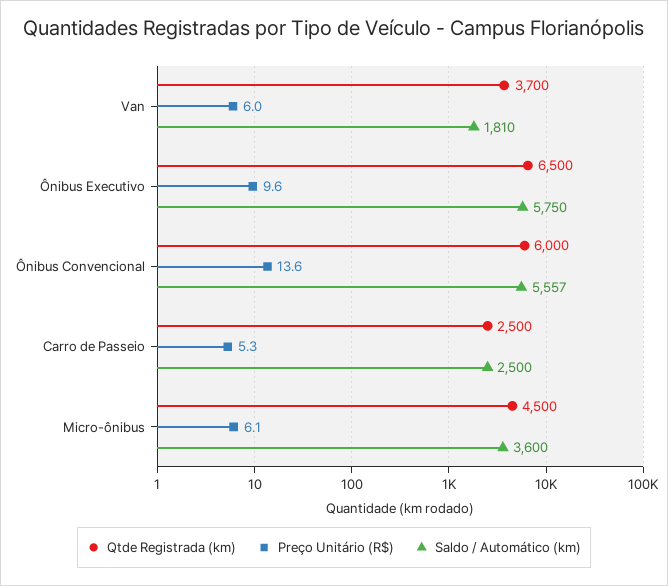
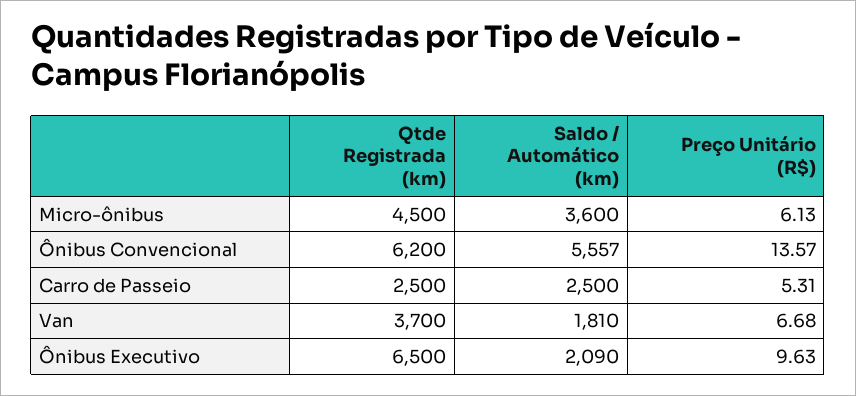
Preço Unitário (R$), Van: 6 -> 6.68
Saldo / Automático (km), Ônibus Executivo: 5750 -> 2090
Qtde Registrada (km), Ônibus Convencional: 6000 -> 6200

